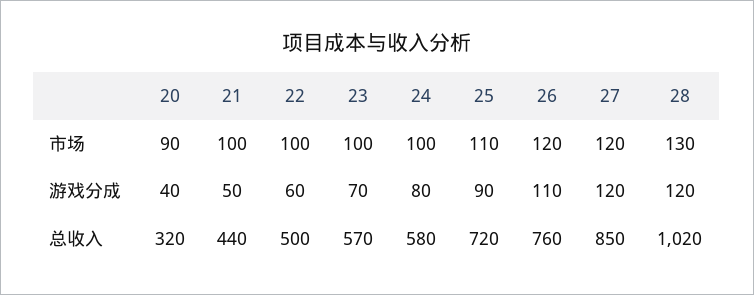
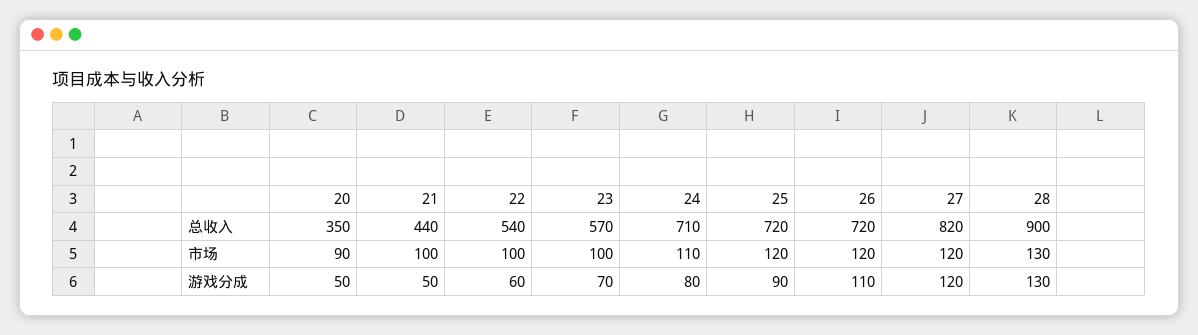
24, 市场: 100 -> 110
25, 市场: 110 -> 120
20, 游戏分成: 40 -> 50
28, 游戏分成: 120 -> 130
20, 总收入: 320 -> 350
22, 总收入: 500 -> 540
24, 总收入: 580 -> 710
26, 总收入: 760 -> 720
27, 总收入: 850 -> 820
28, 总收入: 1020 -> 900

